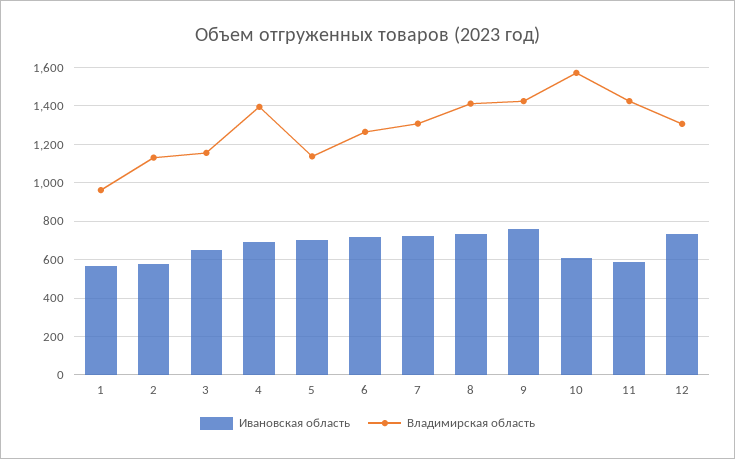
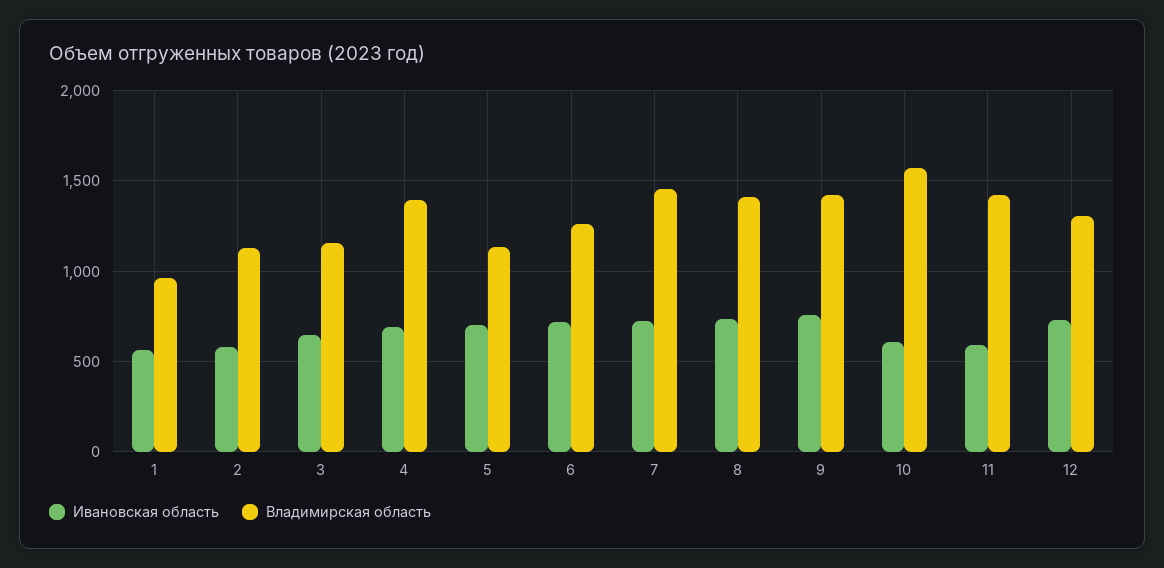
Владимирская область, 7: 1300 -> 1450

